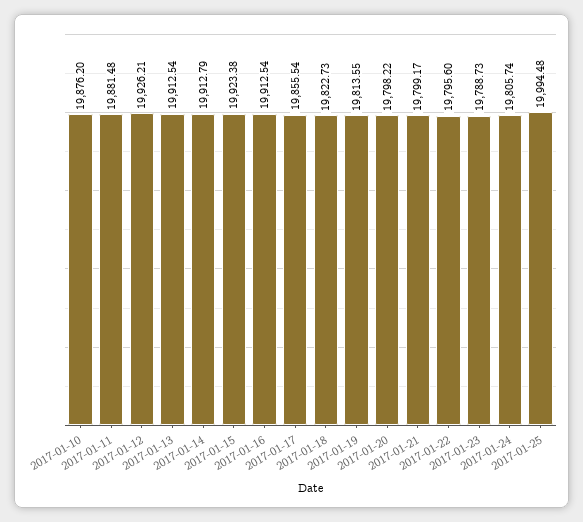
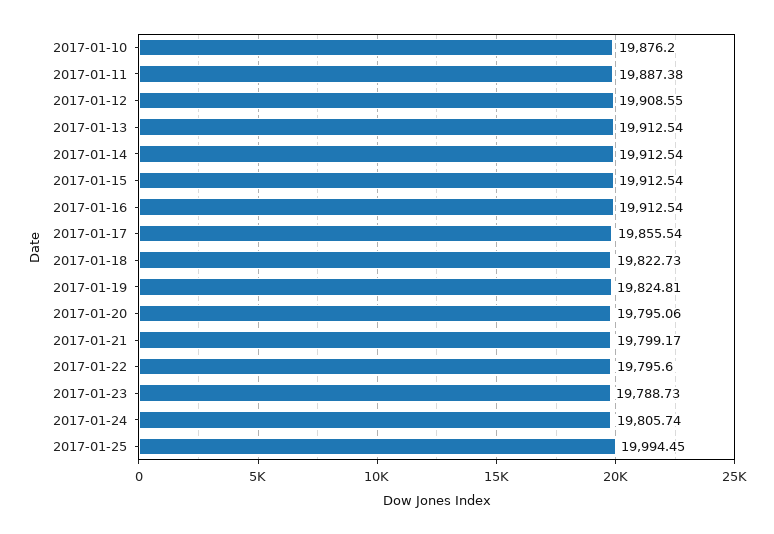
2017-01-11: 19881.48 -> 19887.38
2017-01-12: 19926.21 -> 19908.55
2017-01-14: 19912.79 -> 19912.54
2017-01-15: 19923.38 -> 19912.54
2017-01-19: 19813.55 -> 19824.81
2017-01-20: 19798.22 -> 19795.06
2017-01-25: 19994.48 -> 19994.45

